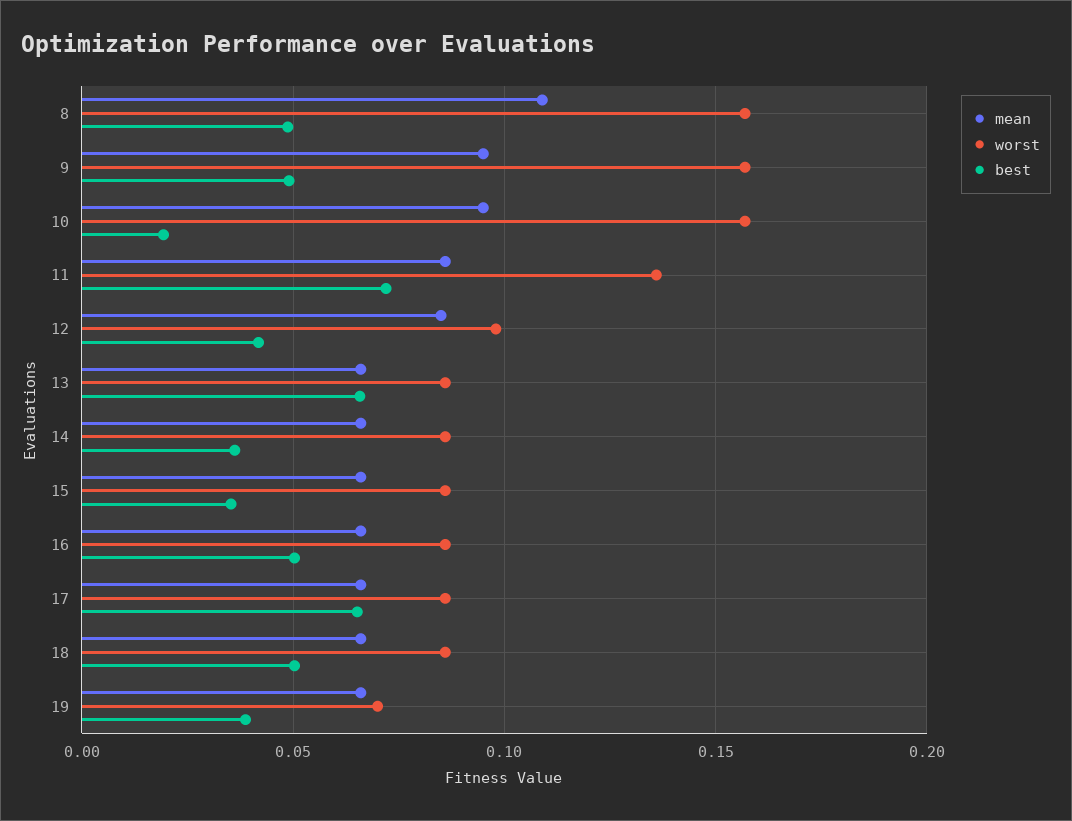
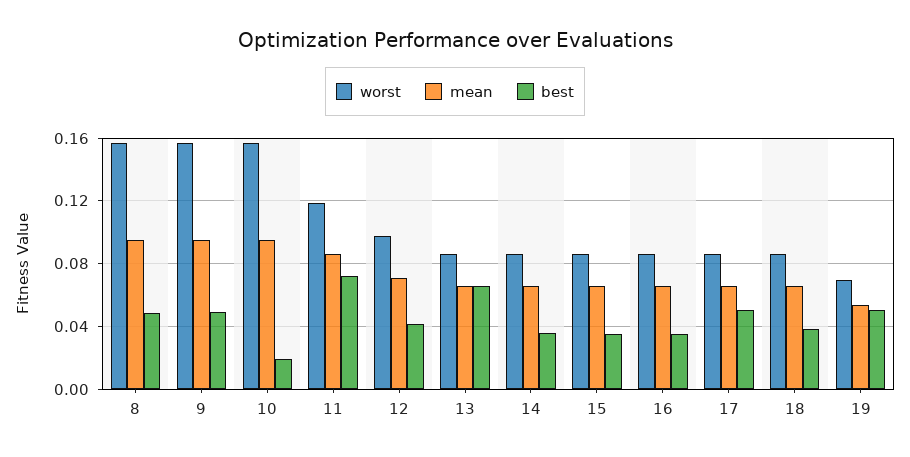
mean, 8: 0.11 -> 0.095
worst, 11: 0.135 -> 0.12
mean, 12: 0.085 -> 0.07
best, 16: 0.05 -> 0.035
best, 17: 0.065 -> 0.05
best, 18: 0.05 -> 0.04
mean, 19: 0.065 -> 0.055
best, 19: 0.04 -> 0.05

